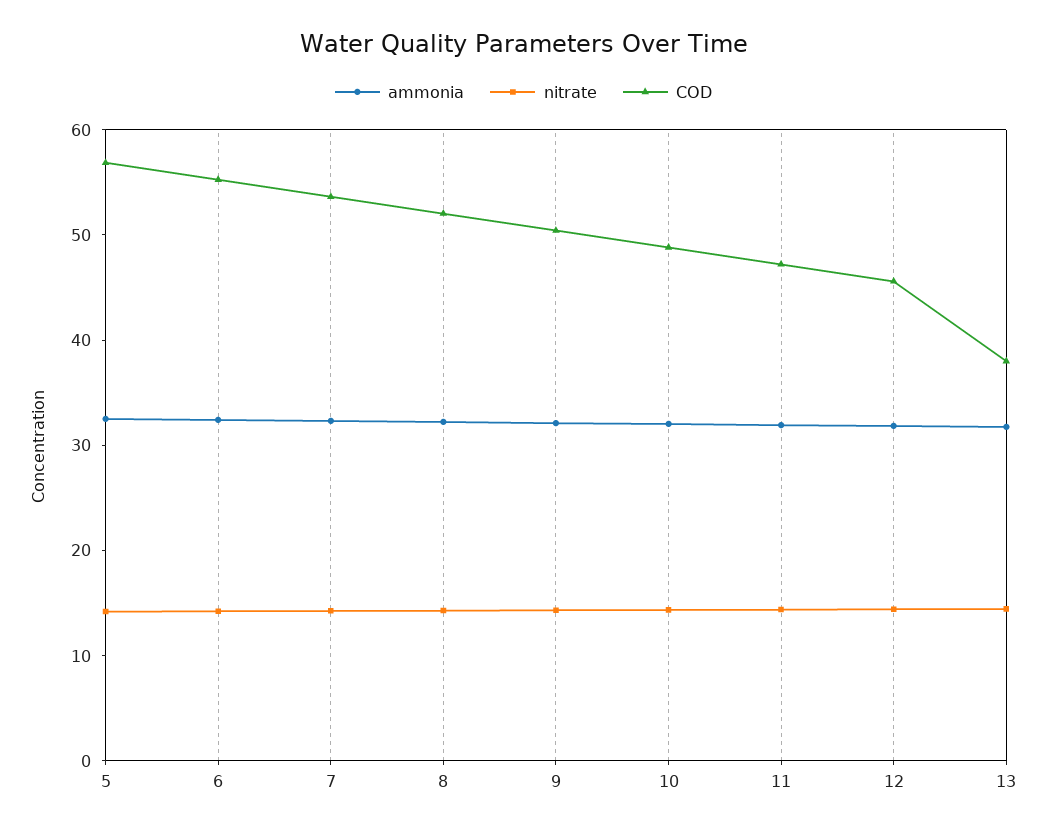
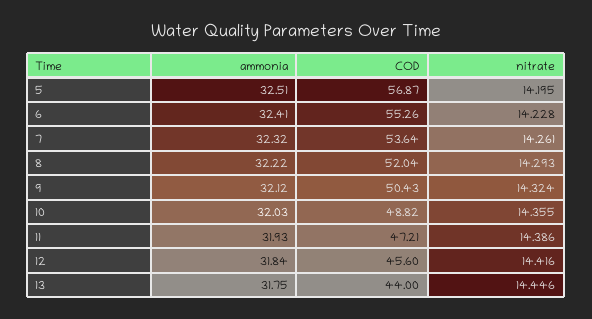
COD, 13: 38 -> 44

